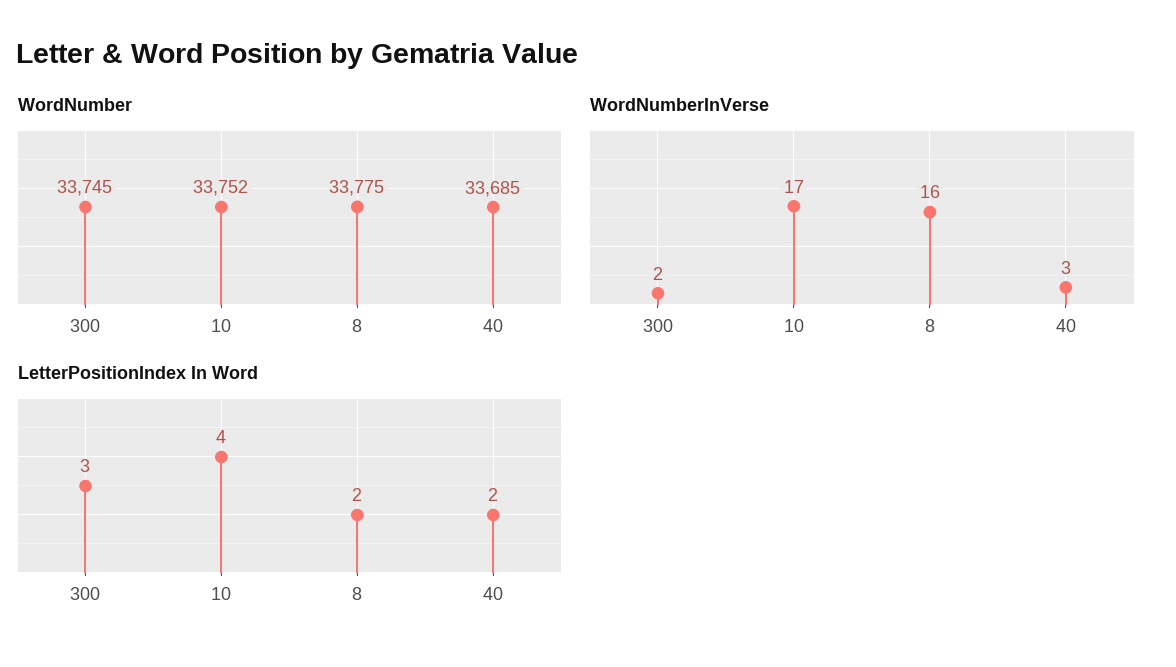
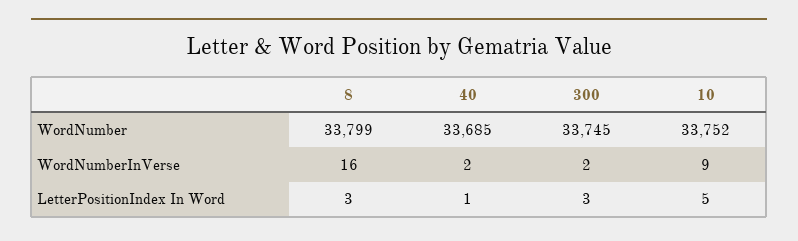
WordNumber, 8: 33775 -> 33799
WordNumberInVerse, 10: 17 -> 9
WordNumberInVerse, 40: 3 -> 2
LetterPositionIndex In Word, 10: 4 -> 5
LetterPositionIndex In Word, 8: 2 -> 3
LetterPositionIndex In Word, 40: 2 -> 1

